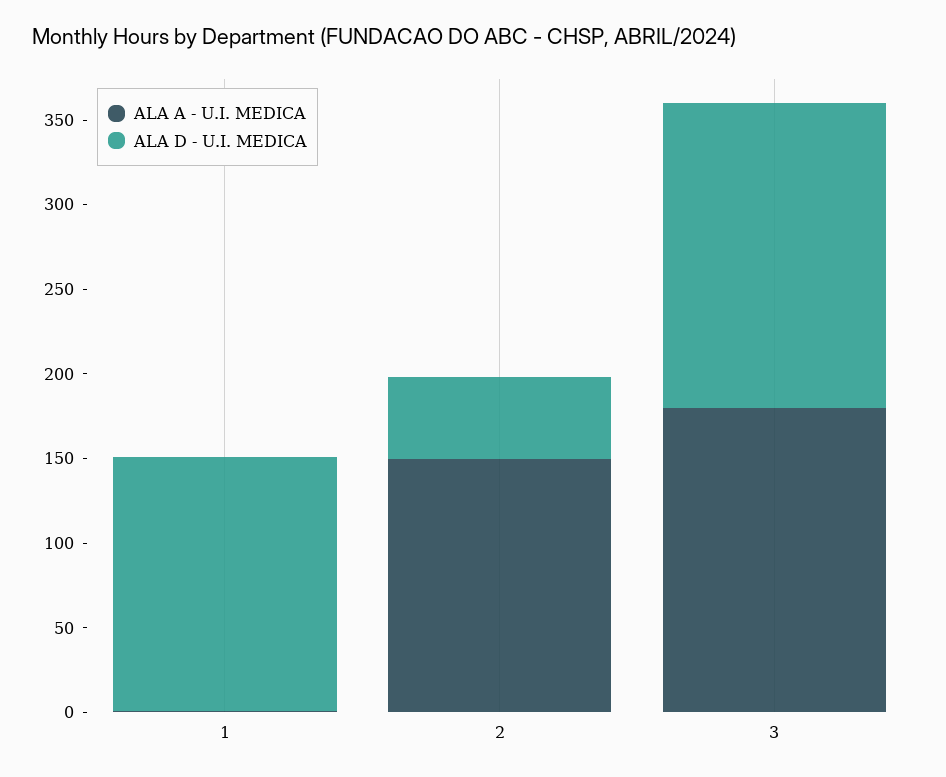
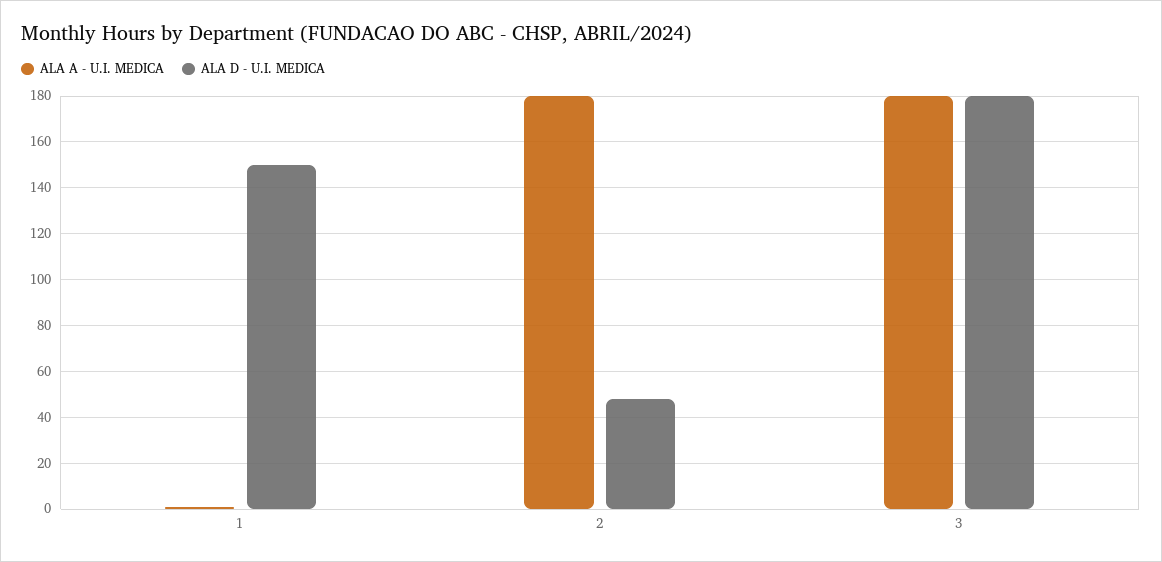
ALA A - U.I. MEDICA, 2: 150 -> 180

